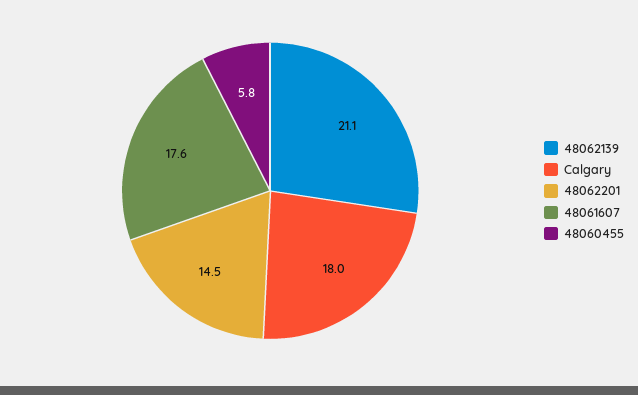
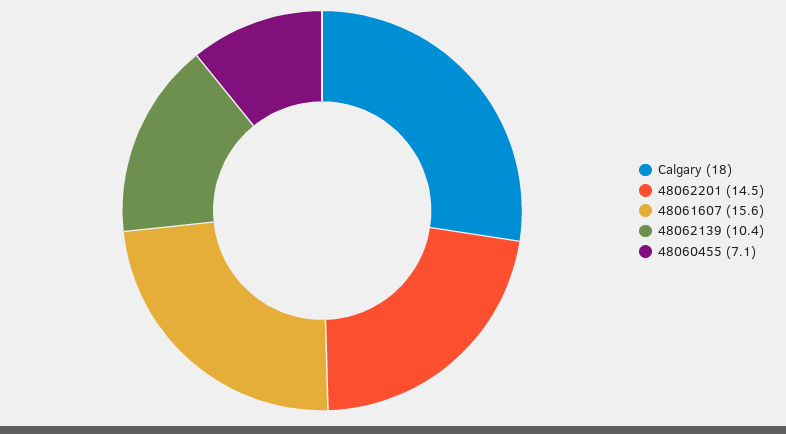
48062139: 21.1 -> 10.4
48061607: 17.6 -> 15.6
48060455: 5.8 -> 7.1

